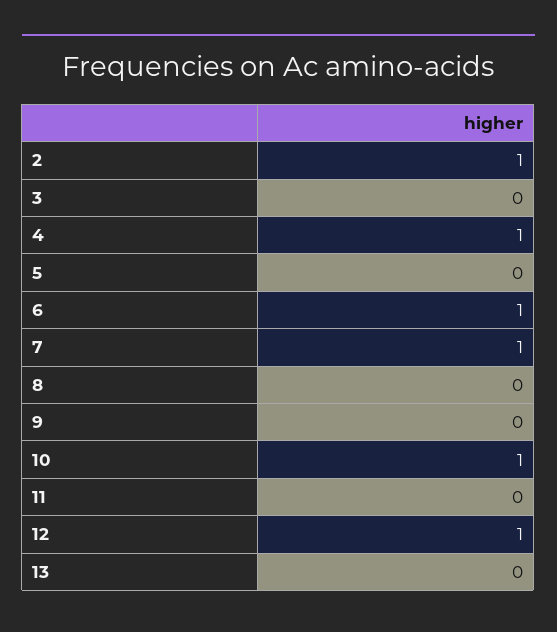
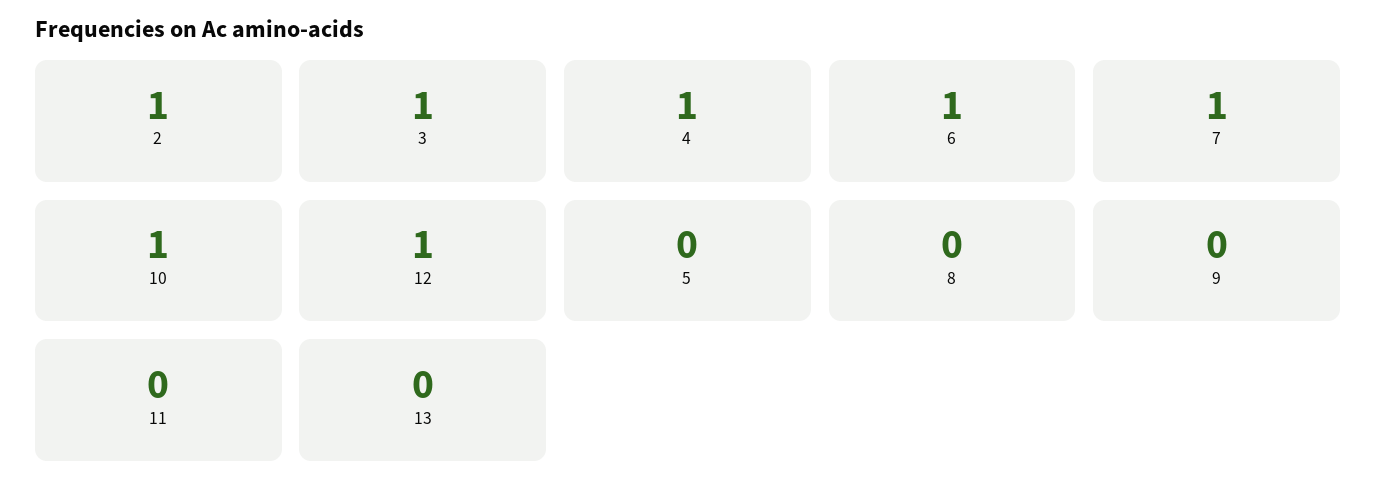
3: 0 -> 1

